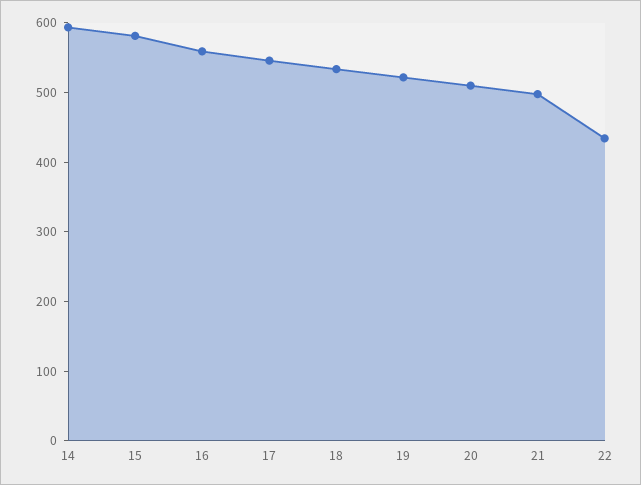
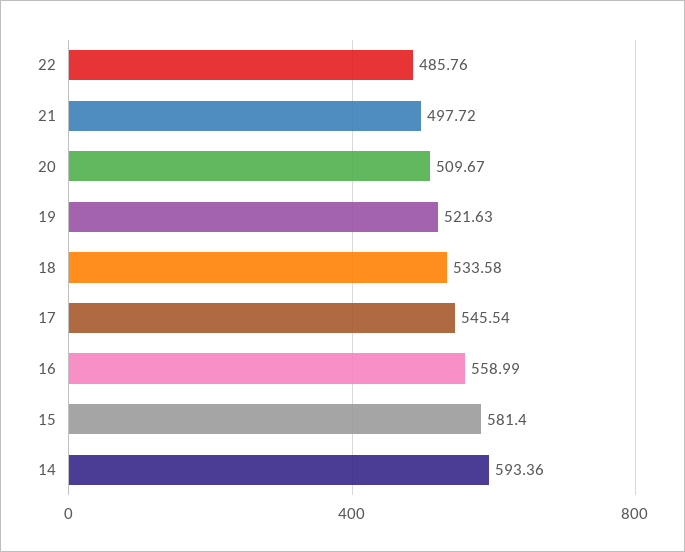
22: 440 -> 485.76

